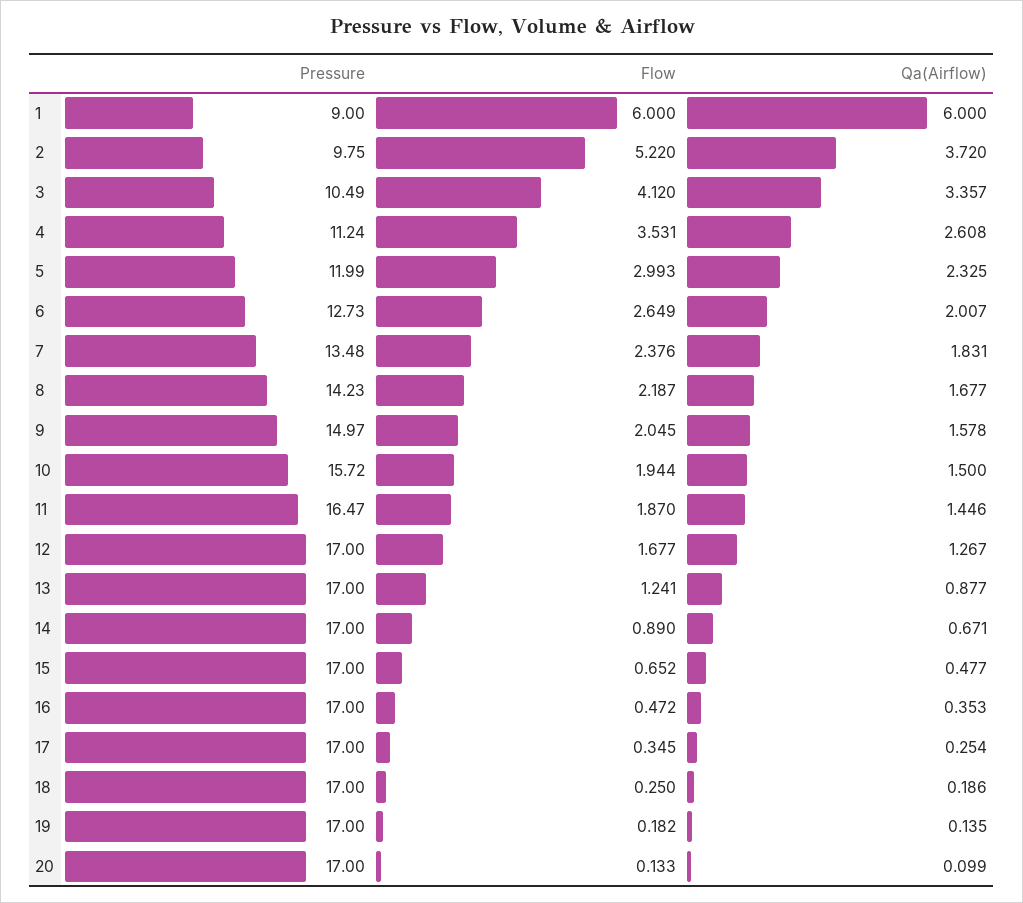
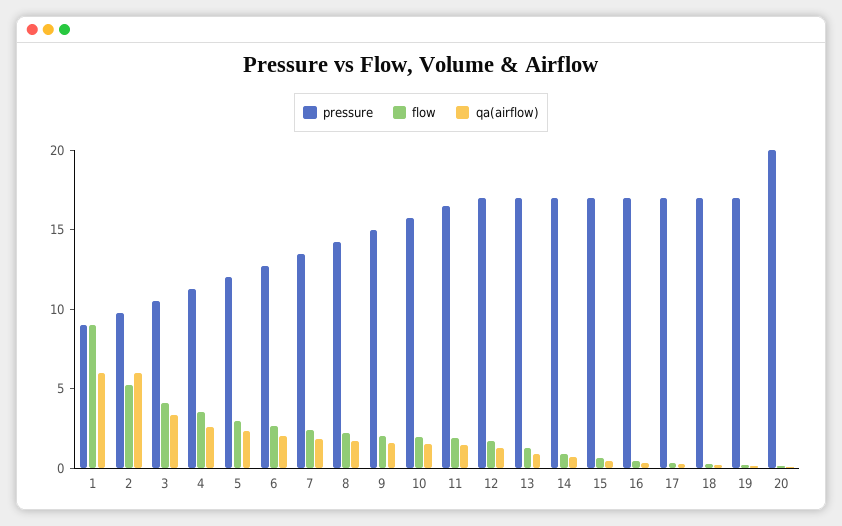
Flow, 1: 6 -> 9
Qa(Airflow), 2: 3.72 -> 6
Pressure, 20: 17 -> 20

